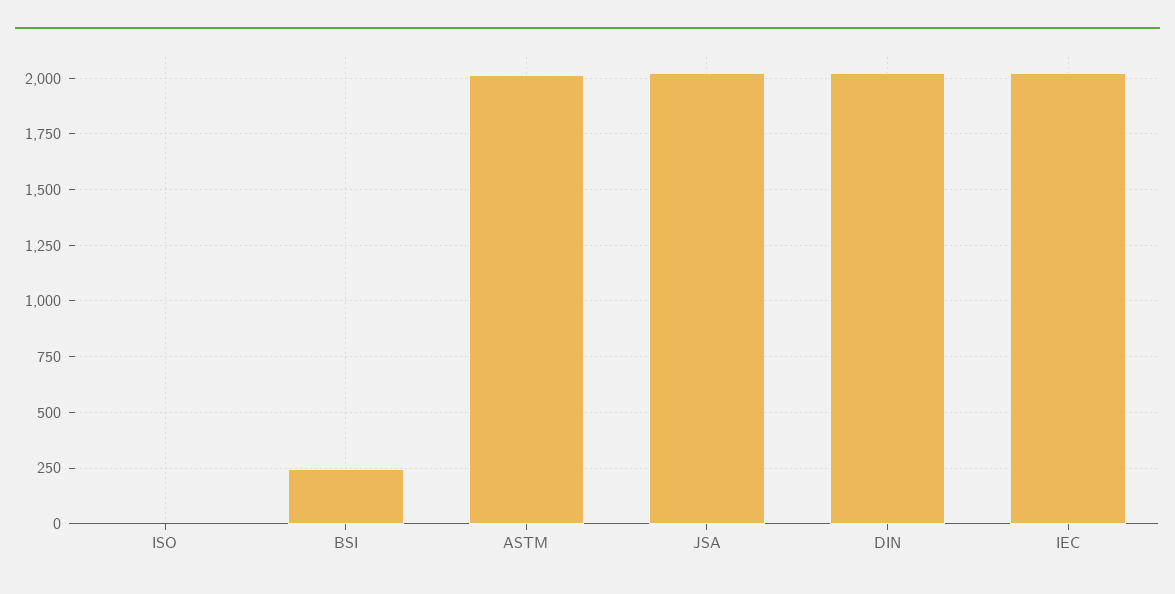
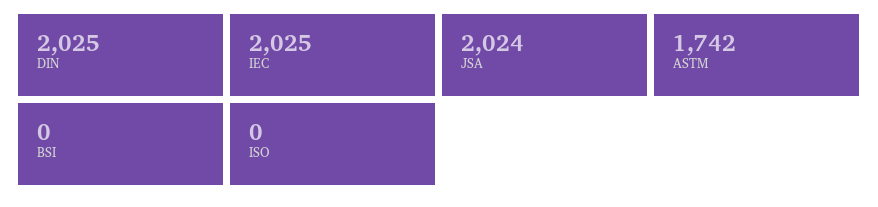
BSI: 250 -> 0
ASTM: 2000 -> 1742

